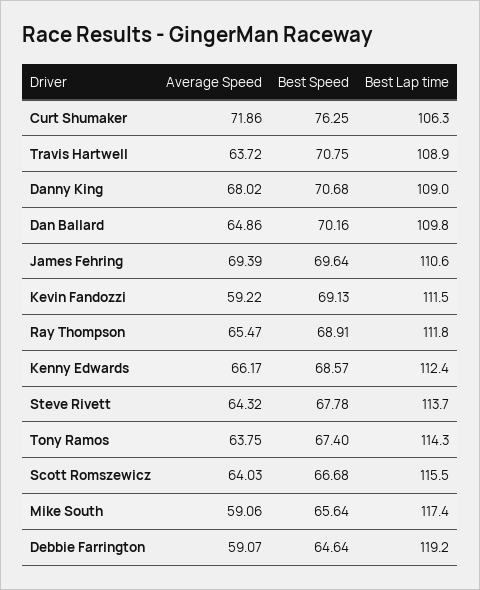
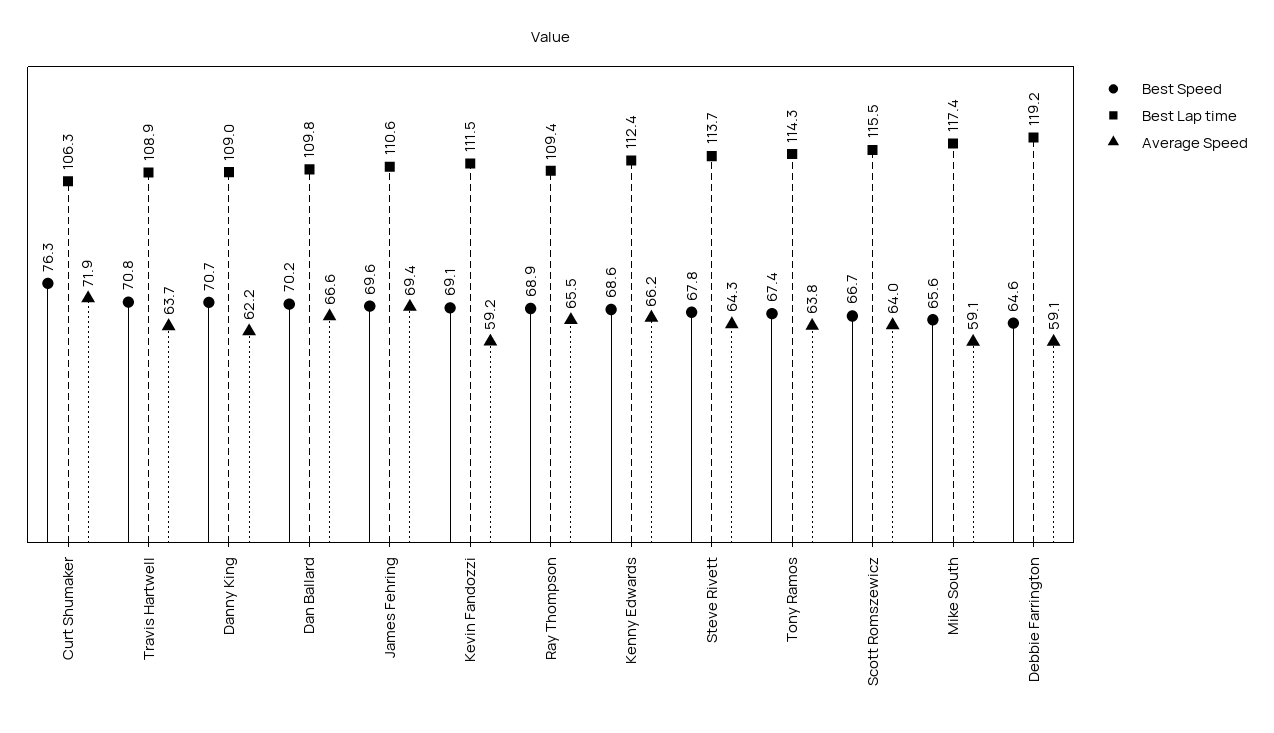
Average Speed, Danny King: 68.02 -> 62.2
Average Speed, Dan Ballard: 64.86 -> 66.6
Best Lap time, Ray Thompson: 111.8 -> 109.4

